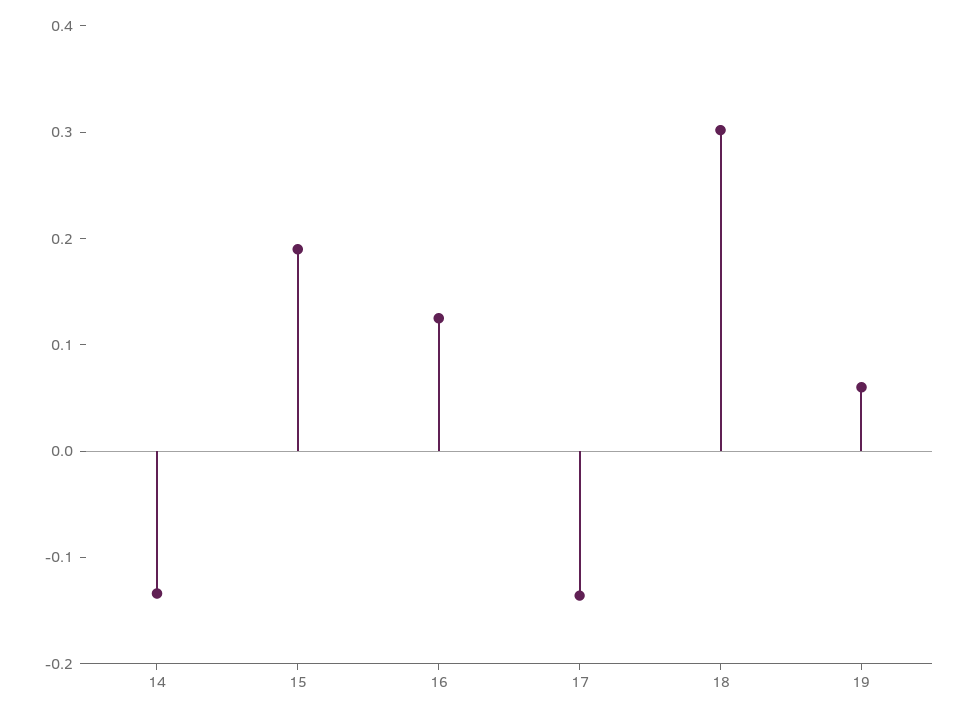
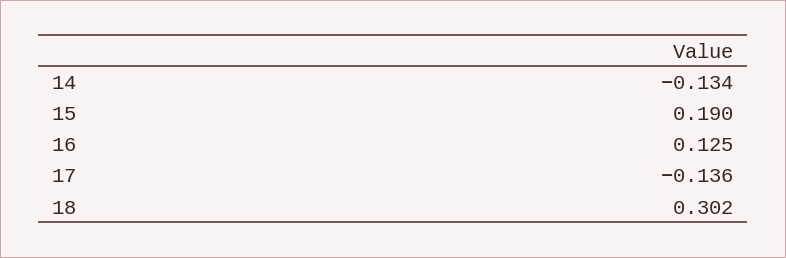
19: 0.06 -> none

